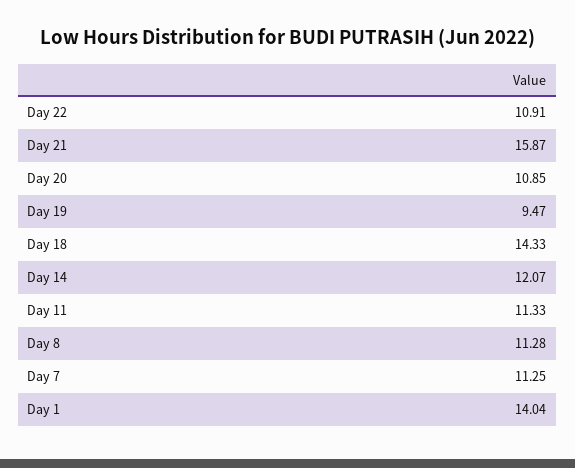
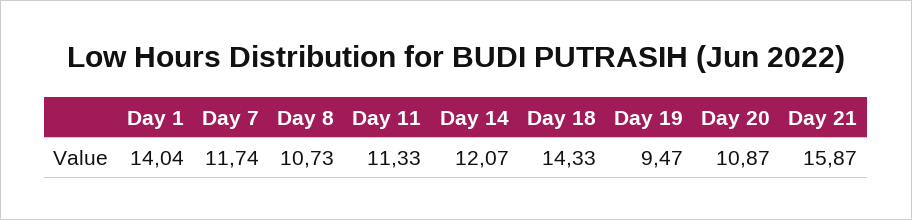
Day 22: 10.91 -> none
Day 20: 10.85 -> 10.87
Day 8: 11.28 -> 10.73
Day 7: 11.25 -> 11.74

